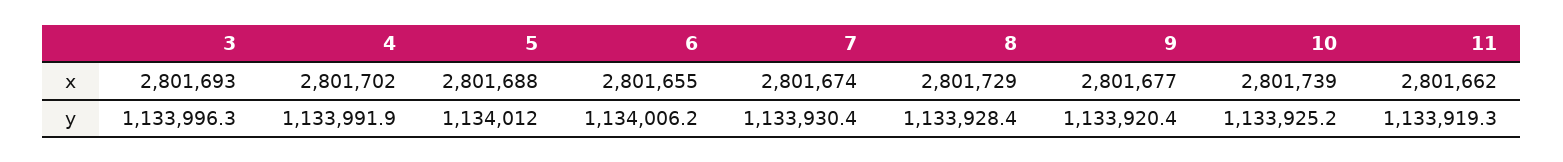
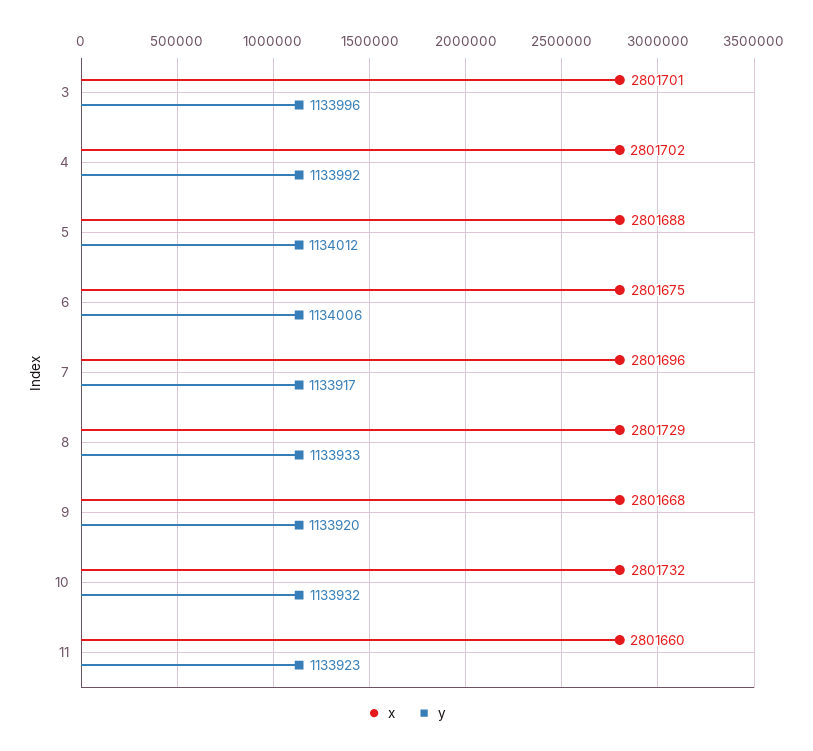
x, 3: 2801693 -> 2801701
x, 6: 2801655 -> 2801675
x, 7: 2801674 -> 2801696
x, 9: 2801677 -> 2801668
x, 10: 2801739 -> 2801732
x, 11: 2801662 -> 2801660
y, 7: 1133930.4 -> 1133917
y, 8: 1133928.4 -> 1133933
y, 10: 1133925.2 -> 1133932
y, 11: 1133919.3 -> 1133923

